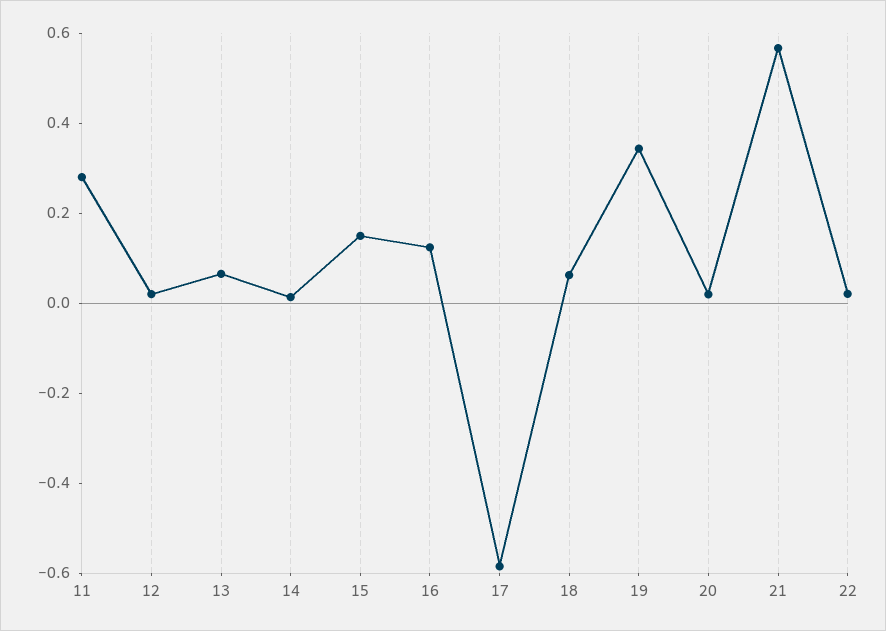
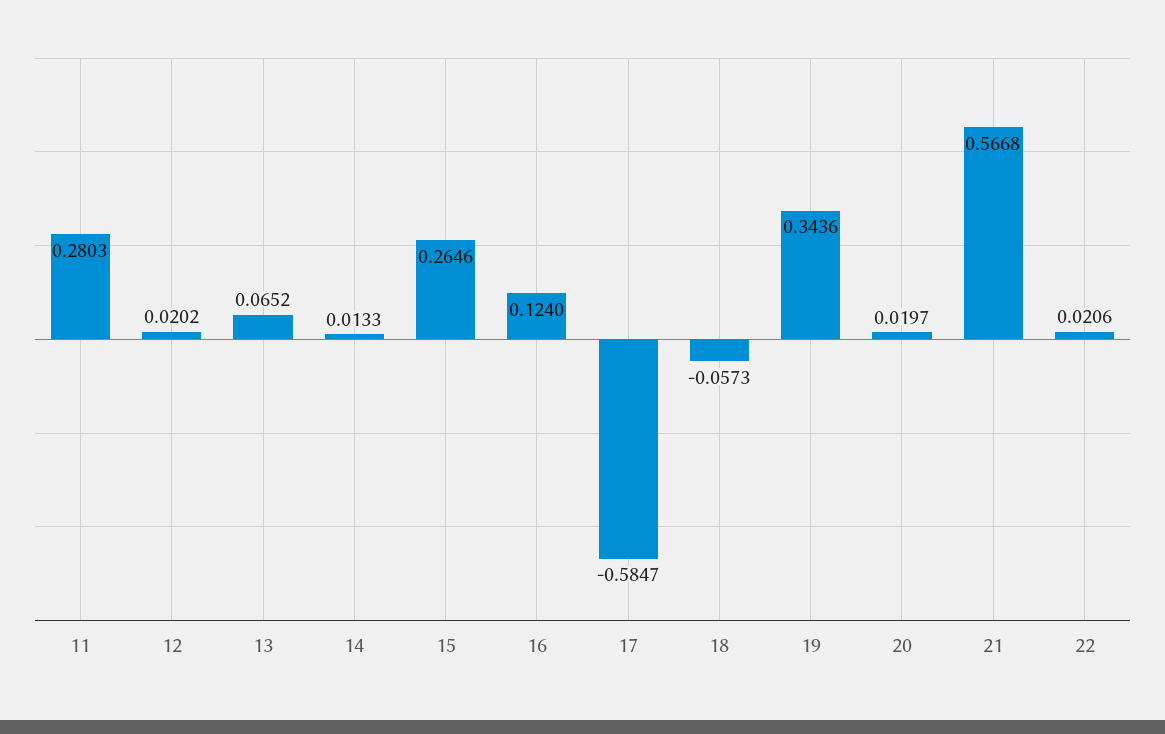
15: 0.15 -> 0.2646
18: 0.05 -> -0.0573

